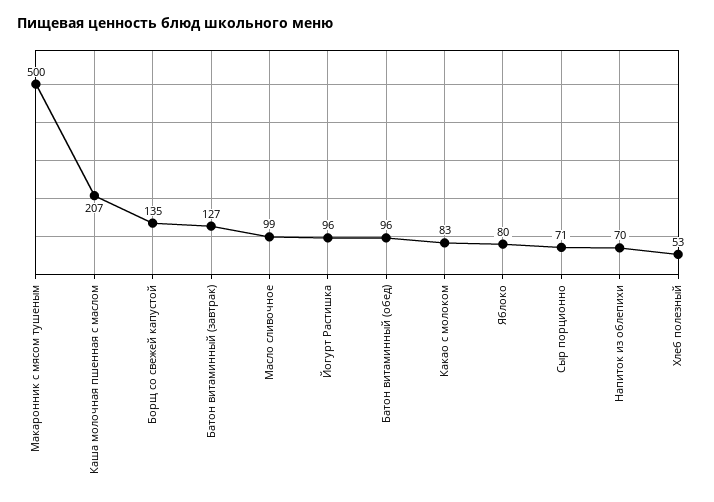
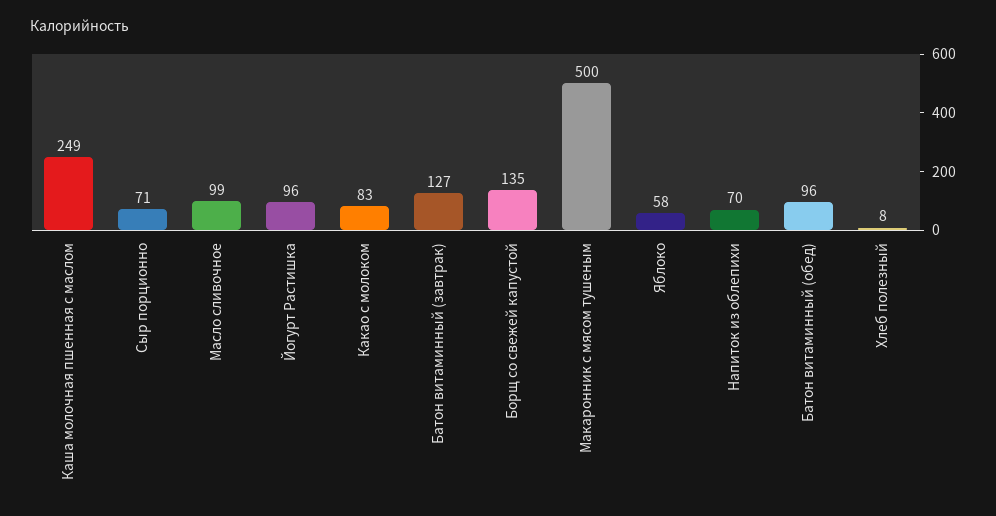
Каша молочная пшенная с маслом: 207 -> 249
Яблоко: 80 -> 58
Хлеб полезный: 53 -> 8

